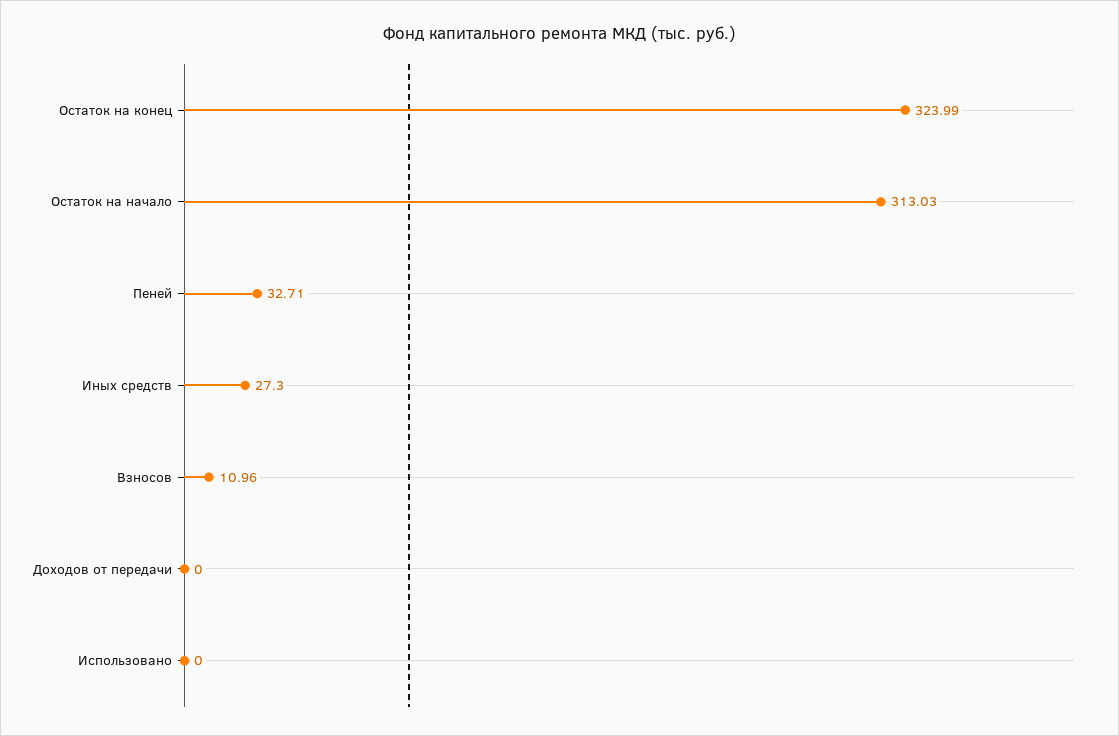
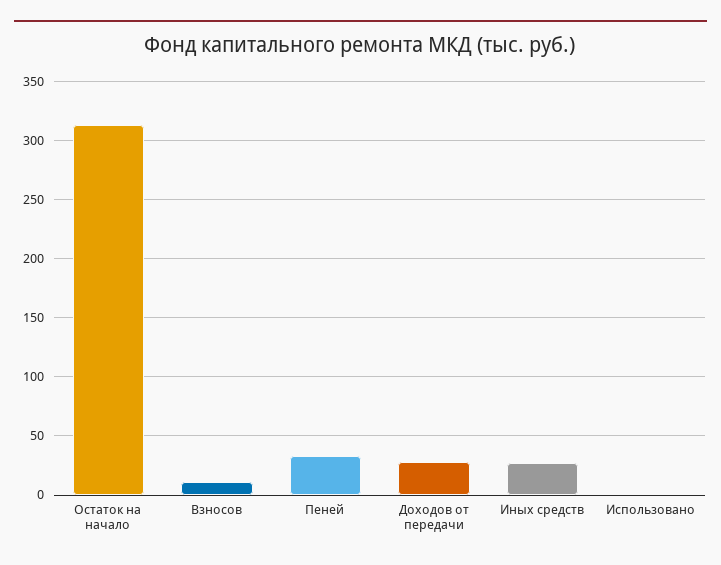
Остаток на конец: 323.99 -> none
Доходов от передачи: 0 -> 30

